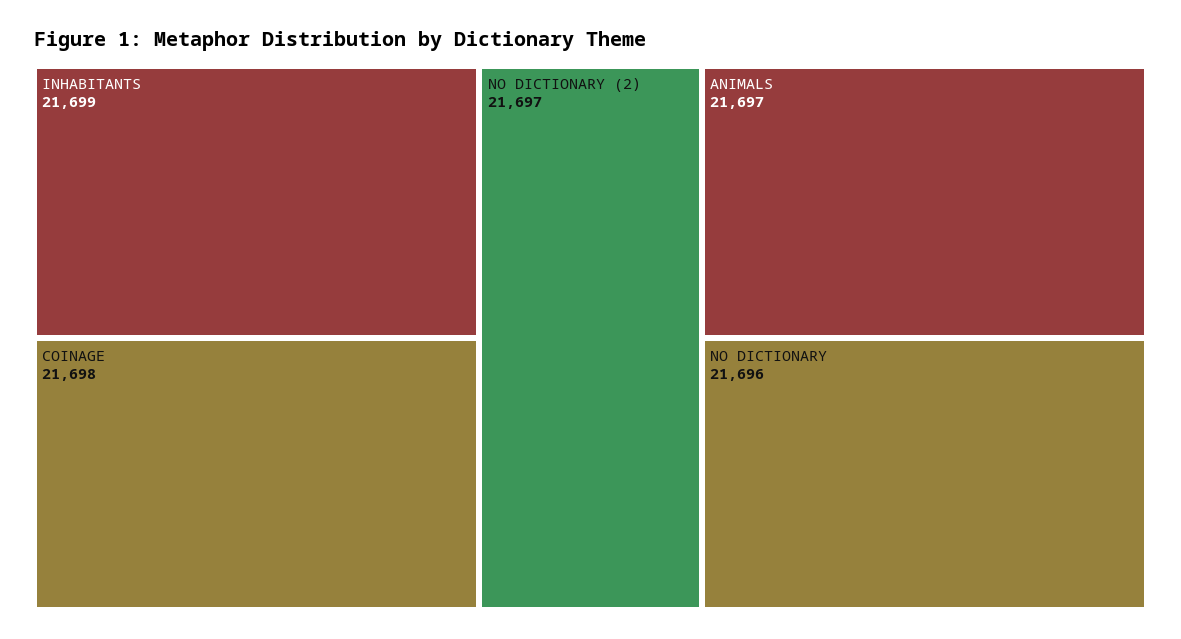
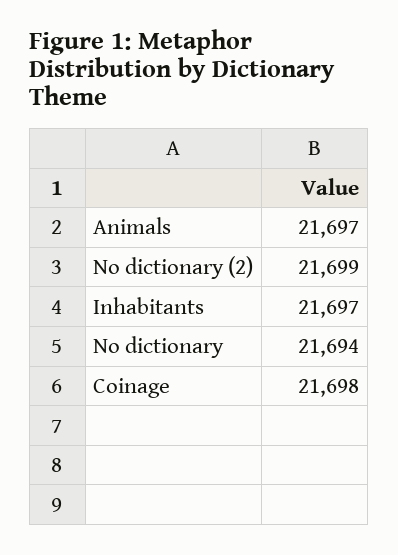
INHABITANTS: 21699 -> 21697
NO DICTIONARY (2): 21697 -> 21699
NO DICTIONARY: 21696 -> 21694

